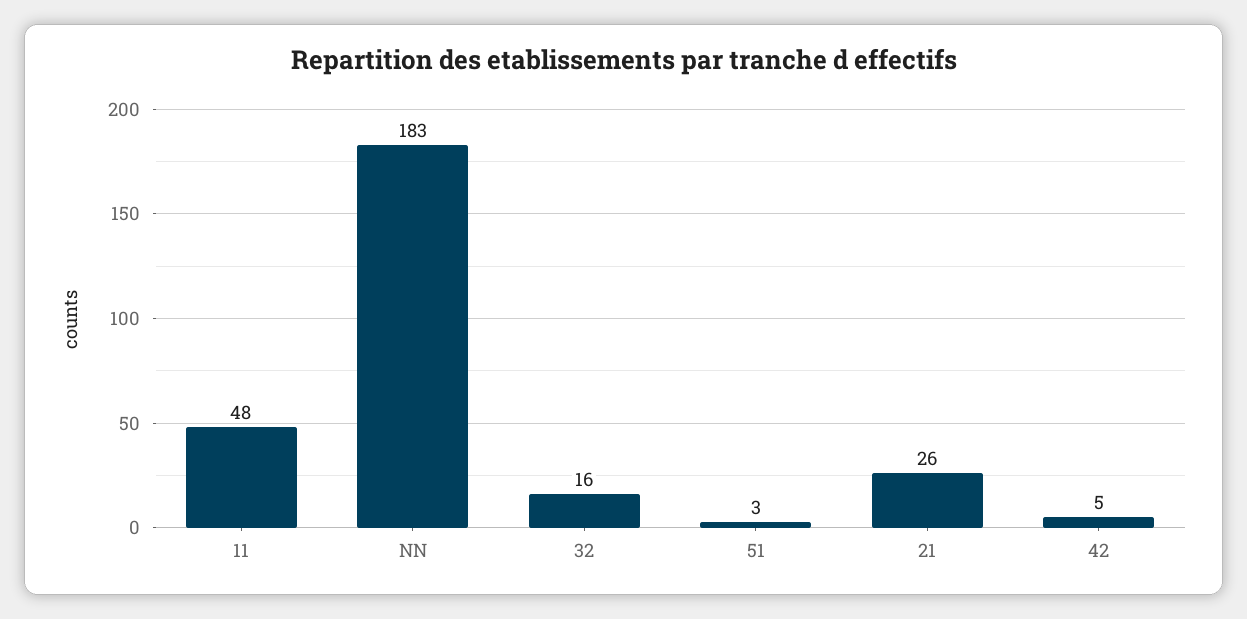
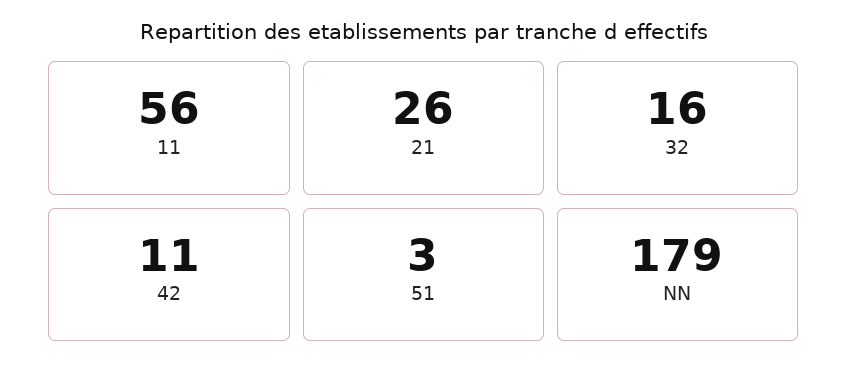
11: 48 -> 56
NN: 183 -> 179
42: 5 -> 11

